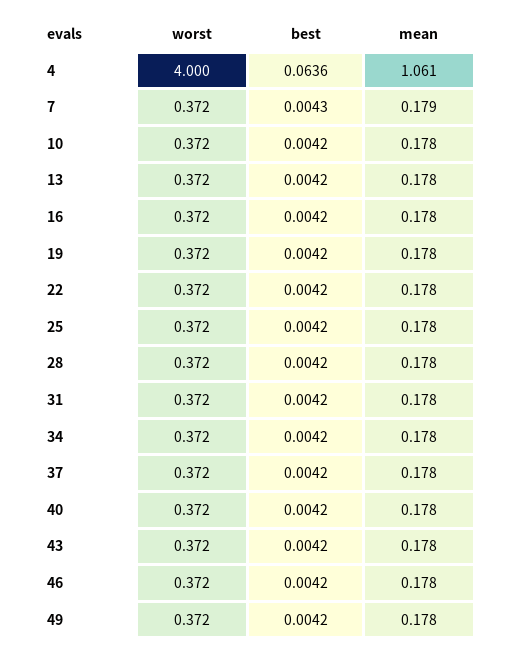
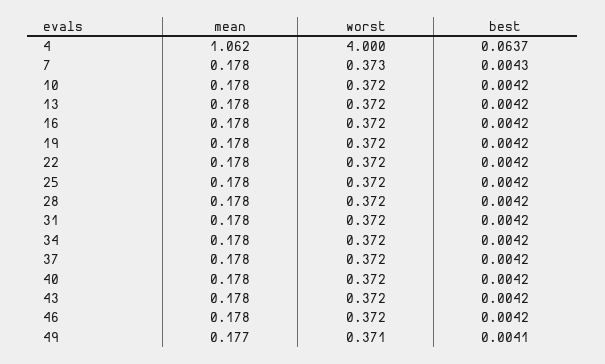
best, 4: 0.0636 -> 0.0637
mean, 4: 1.061 -> 1.062
worst, 7: 0.372 -> 0.373
mean, 7: 0.179 -> 0.178
worst, 49: 0.372 -> 0.371
best, 49: 0.0042 -> 0.0041
mean, 49: 0.178 -> 0.177

